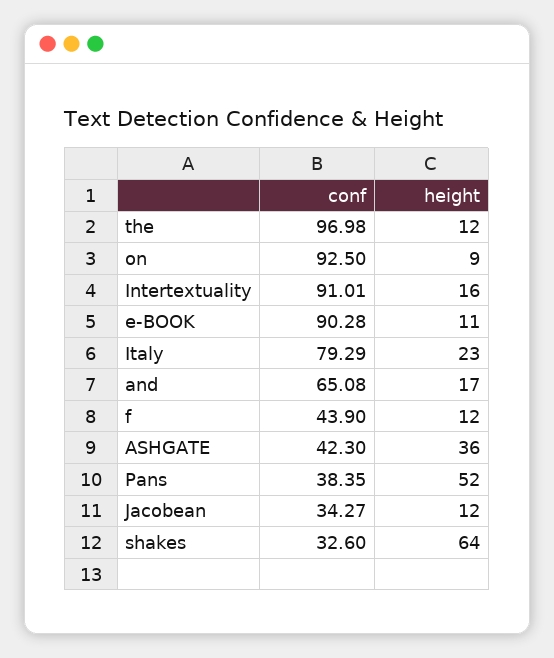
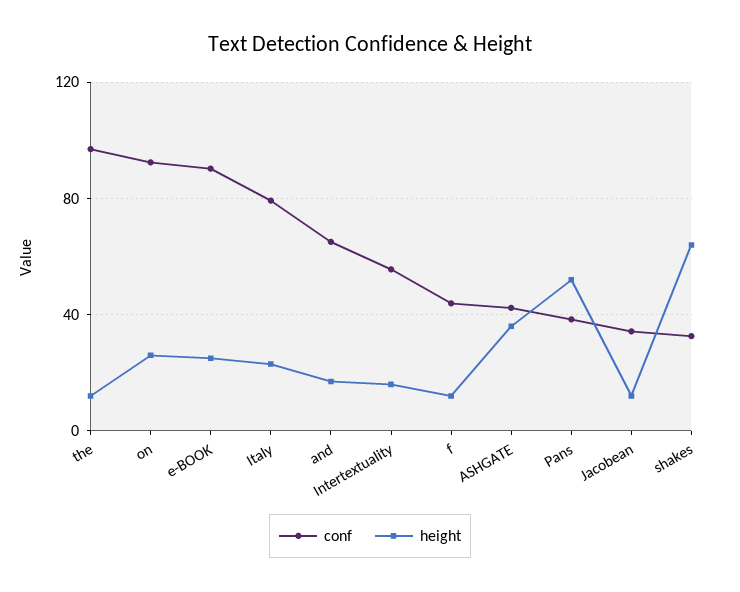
height, on: 9 -> 25
conf, Intertextuality: 91.01 -> 55
height, e-BOOK: 11 -> 25

